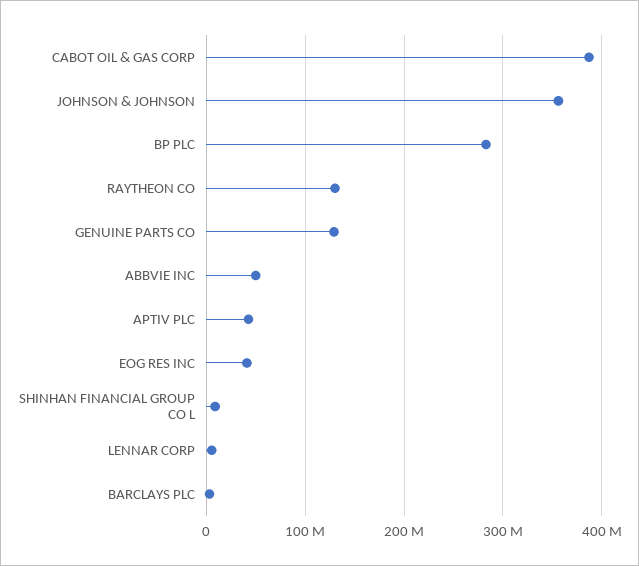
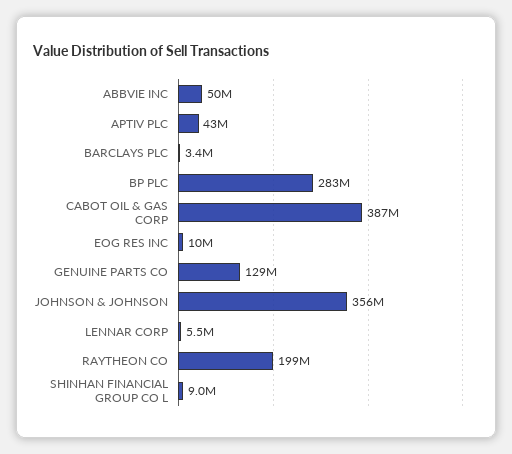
RAYTHEON CO: 130000000 -> 199000000
EOG RES INC: 40000000 -> 10000000

